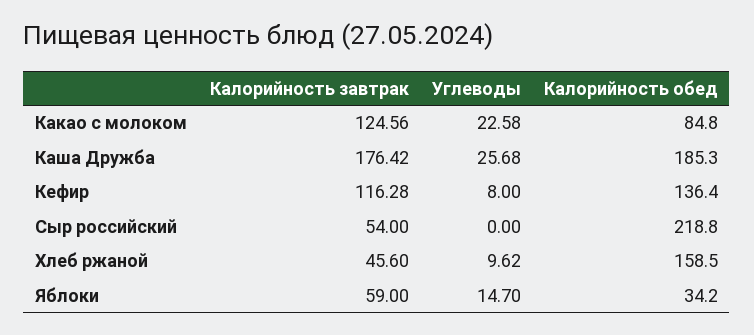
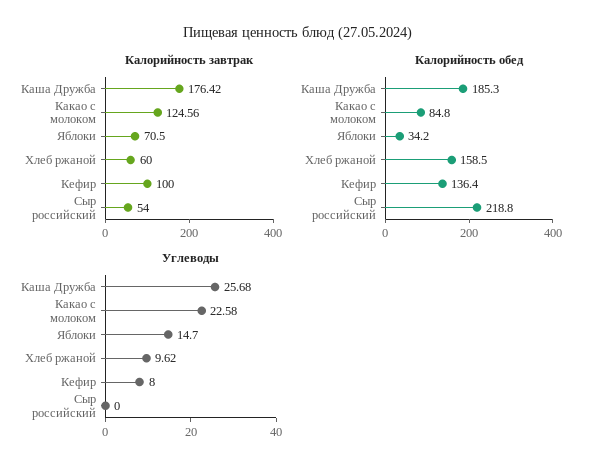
Калорийность завтрак, Кефир: 116.28 -> 100
Калорийность завтрак, Хлеб ржаной: 45.6 -> 60
Калорийность завтрак, Яблоки: 59 -> 70.5

